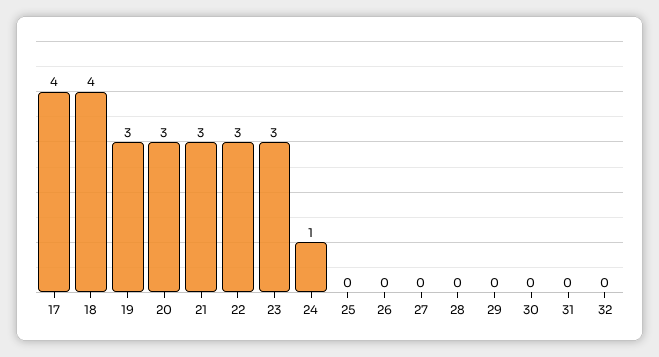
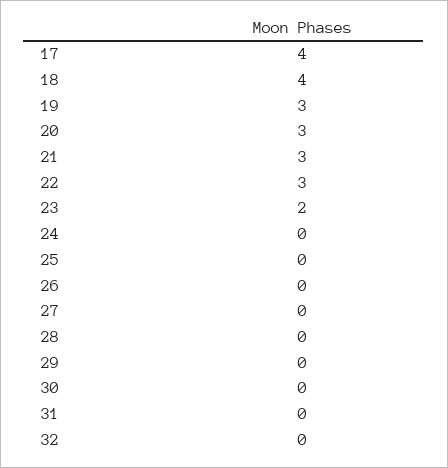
23: 3 -> 2
24: 1 -> 0

